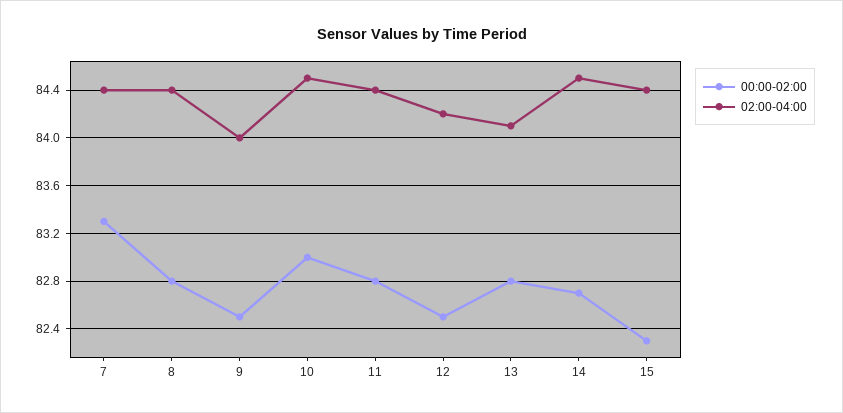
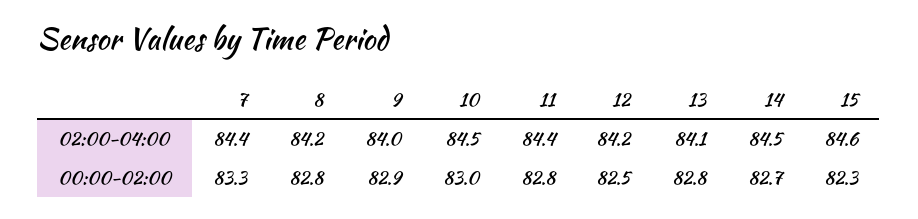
02:00-04:00, 8: 84.4 -> 84.2
00:00-02:00, 9: 82.5 -> 82.9
02:00-04:00, 15: 84.4 -> 84.6

